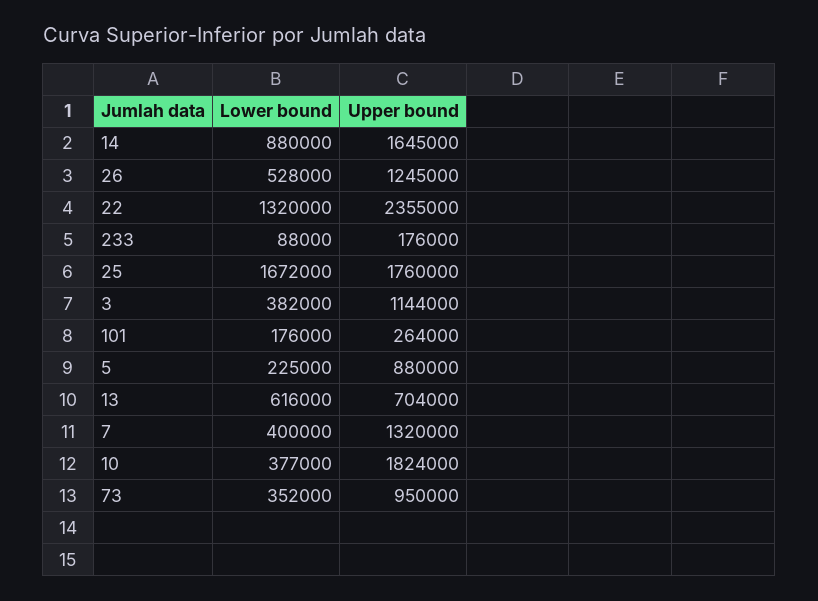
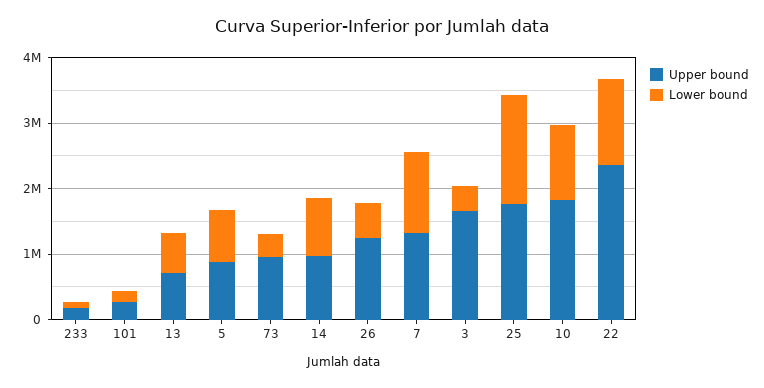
Upper bound, 14: 1645000 -> 1000000
Upper bound, 3: 1144000 -> 1600000
Lower bound, 5: 225000 -> 800000
Lower bound, 7: 400000 -> 1200000
Lower bound, 10: 377000 -> 1200000

